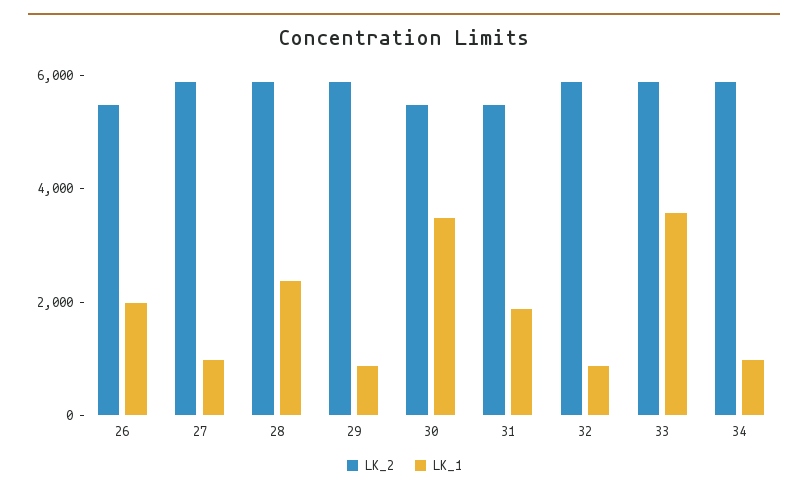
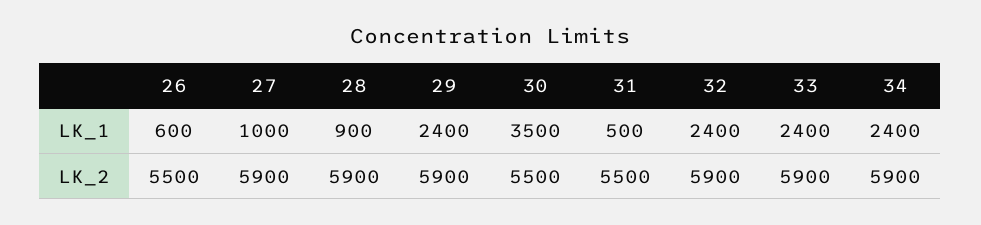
LK_1, 26: 2000 -> 600
LK_1, 28: 2500 -> 900
LK_1, 29: 1000 -> 2400
LK_1, 31: 2000 -> 500
LK_1, 32: 1000 -> 2400
LK_1, 33: 3500 -> 2400
LK_1, 34: 1000 -> 2400

